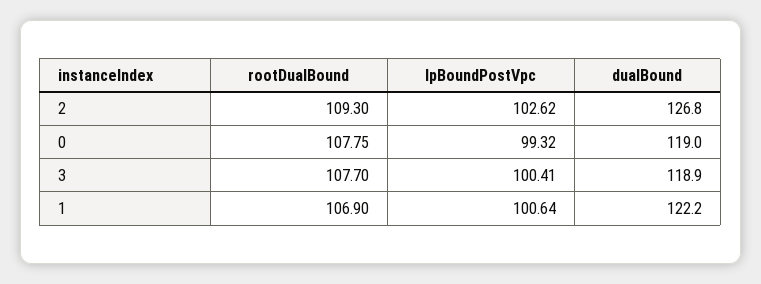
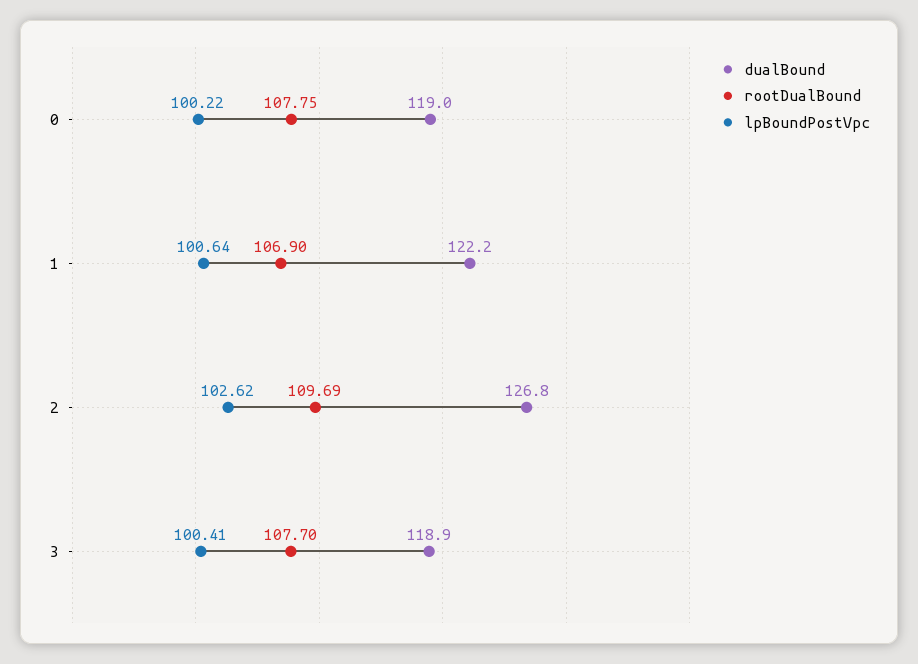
rootDualBound, 2: 109.3 -> 109.69
lpBoundPostVpc, 0: 99.32 -> 100.22

